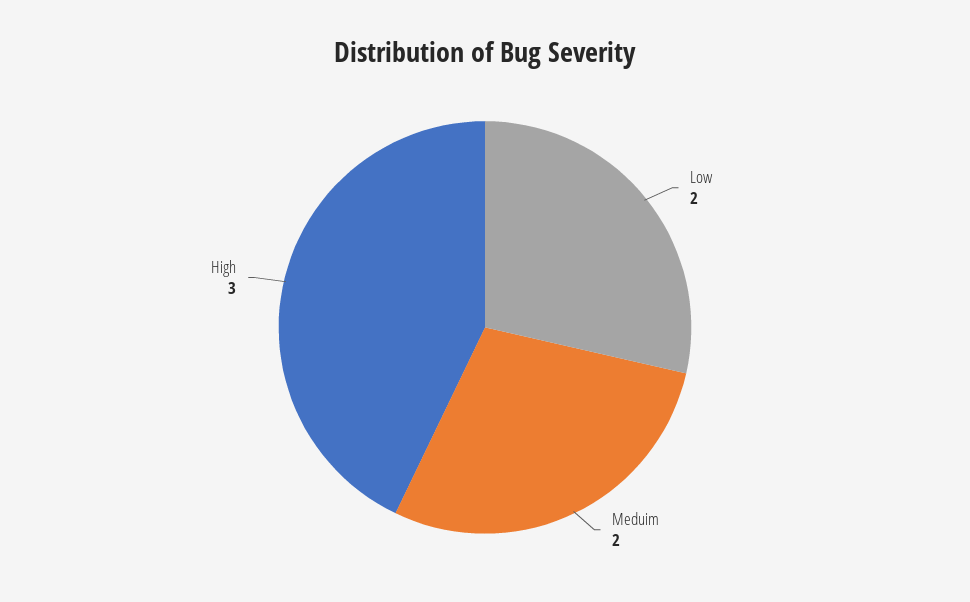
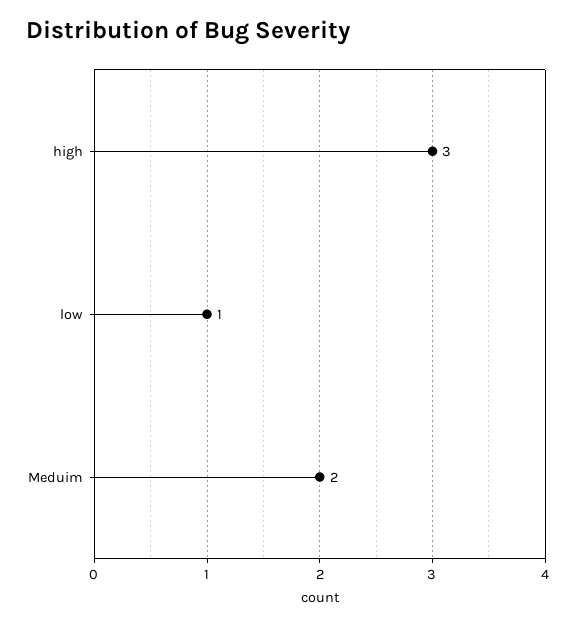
Low: 2 -> 1

